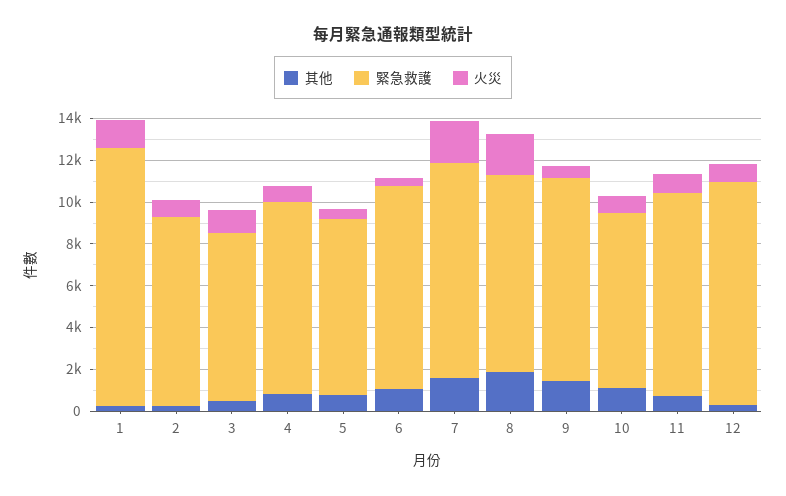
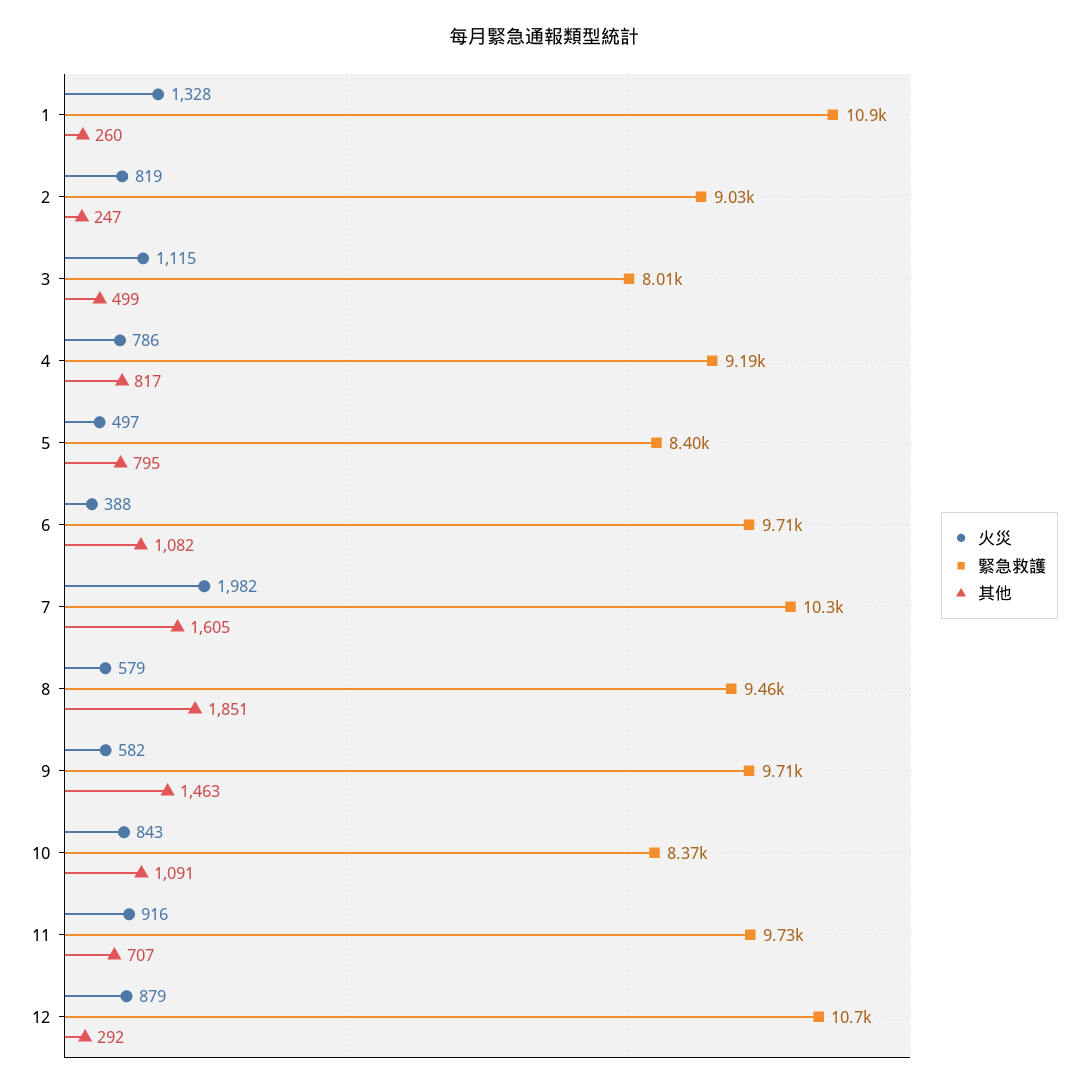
緊急救護, 1: 12500 -> 10900
火災, 8: 2000 -> 579

